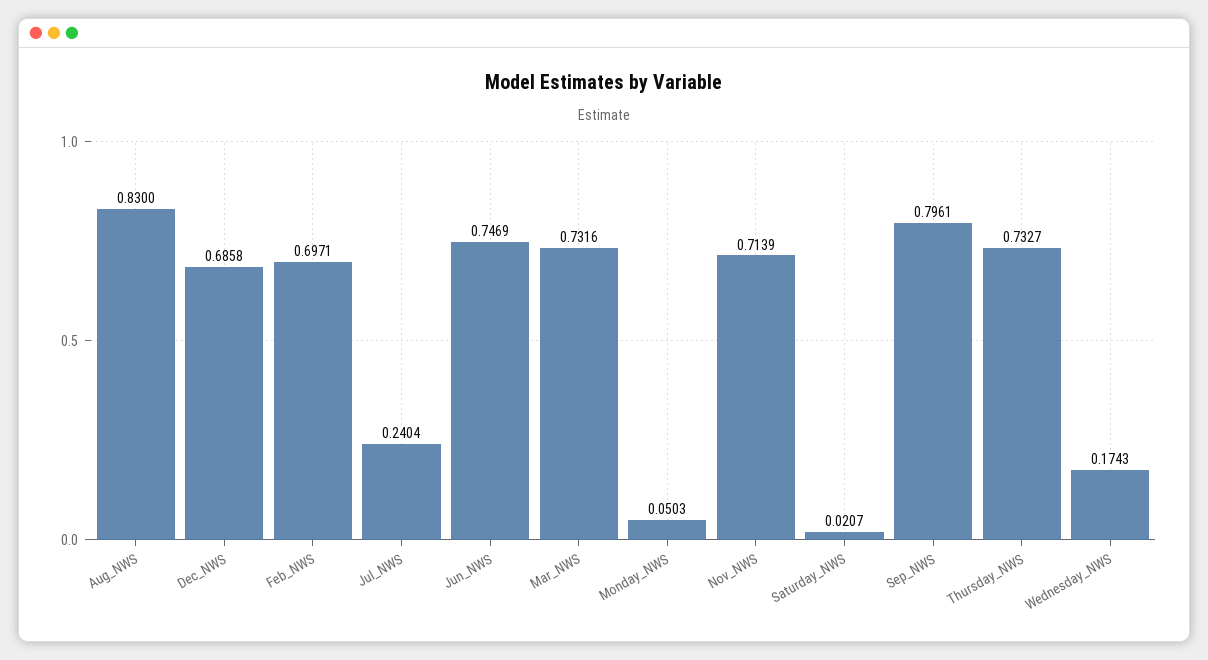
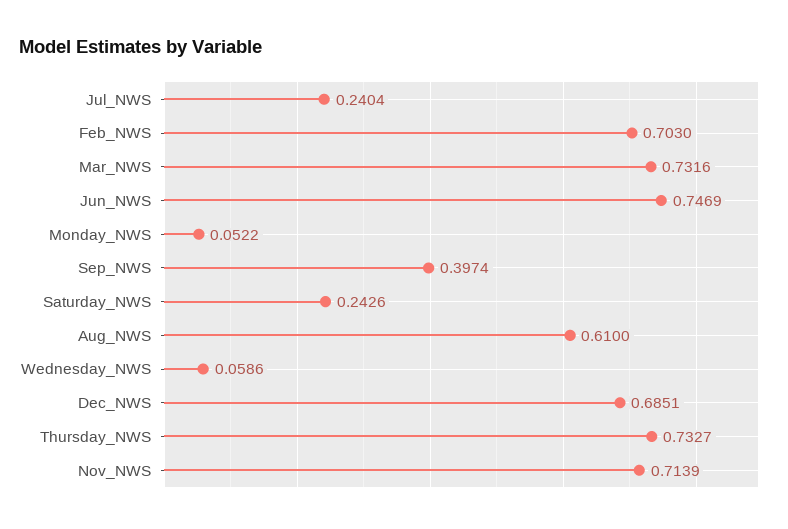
Aug_NWS: 0.83 -> 0.61
Dec_NWS: 0.6858 -> 0.6851
Feb_NWS: 0.6971 -> 0.703
Monday_NWS: 0.0503 -> 0.0522
Saturday_NWS: 0.0207 -> 0.2426
Sep_NWS: 0.7961 -> 0.3974
Wednesday_NWS: 0.1743 -> 0.0586

